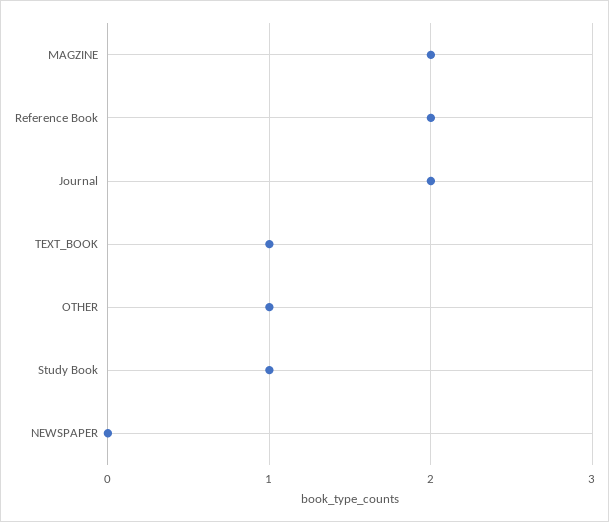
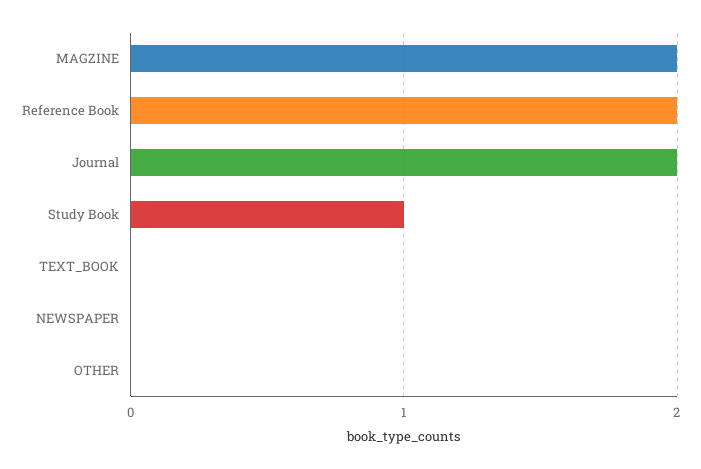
TEXT_BOOK: 1 -> 0
OTHER: 1 -> 0

